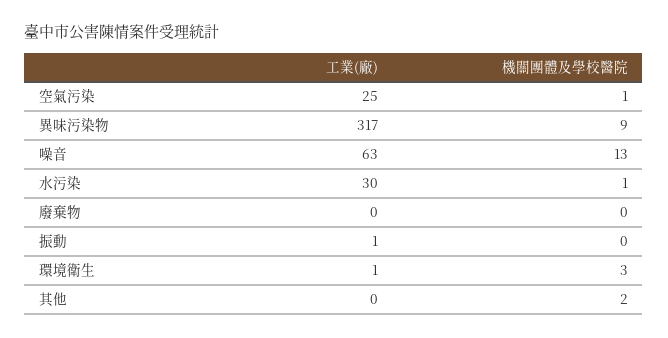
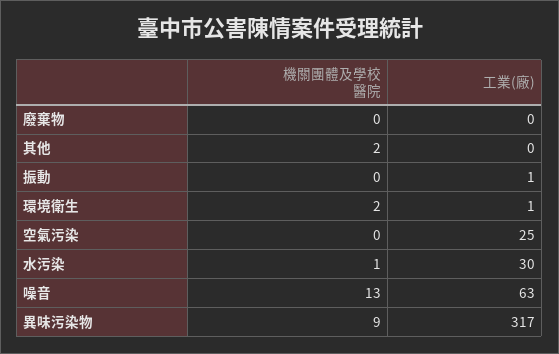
機關團體及學校醫院, 空氣污染: 1 -> 0
機關團體及學校醫院, 環境衛生: 3 -> 2

